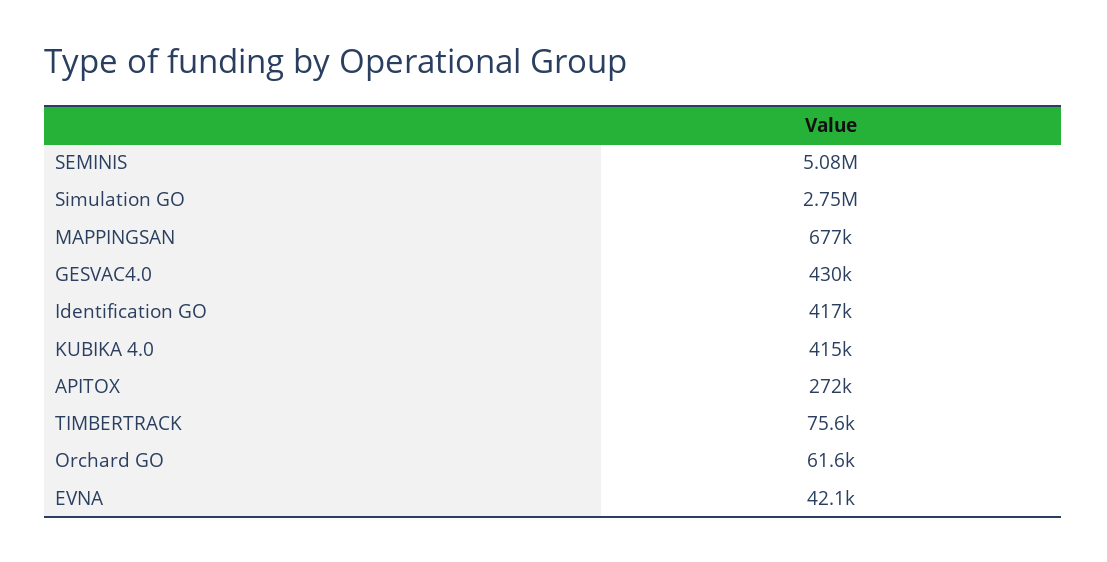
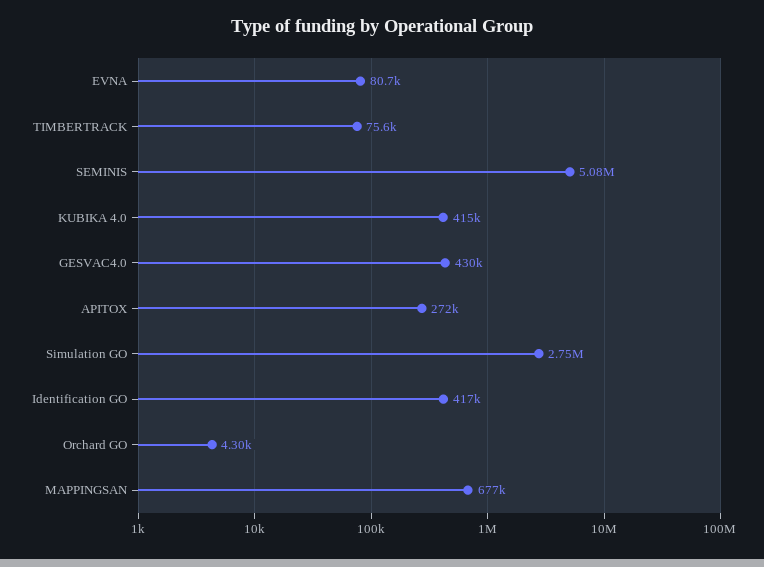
Orchard GO: 61600 -> 4300
EVNA: 42100 -> 80700

